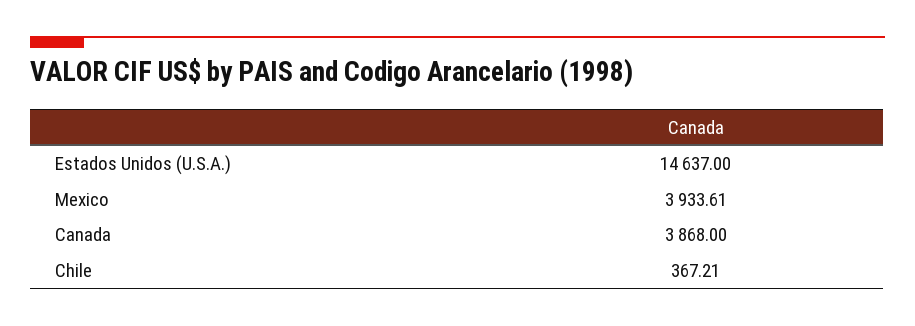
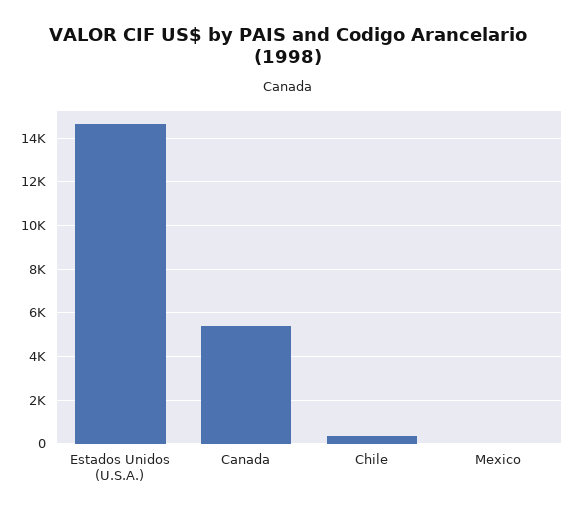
Mexico: 3933.61 -> 0
Canada: 3868 -> 5500

